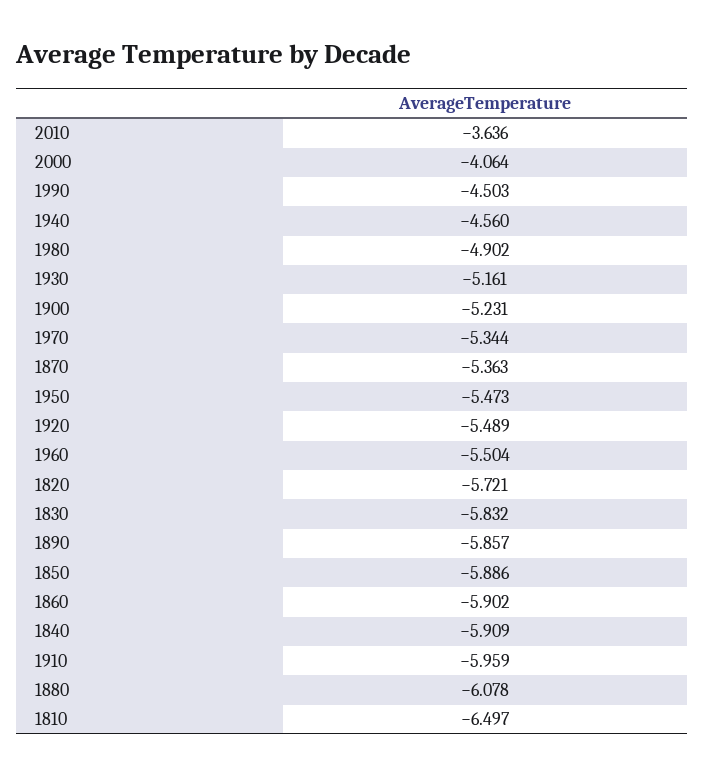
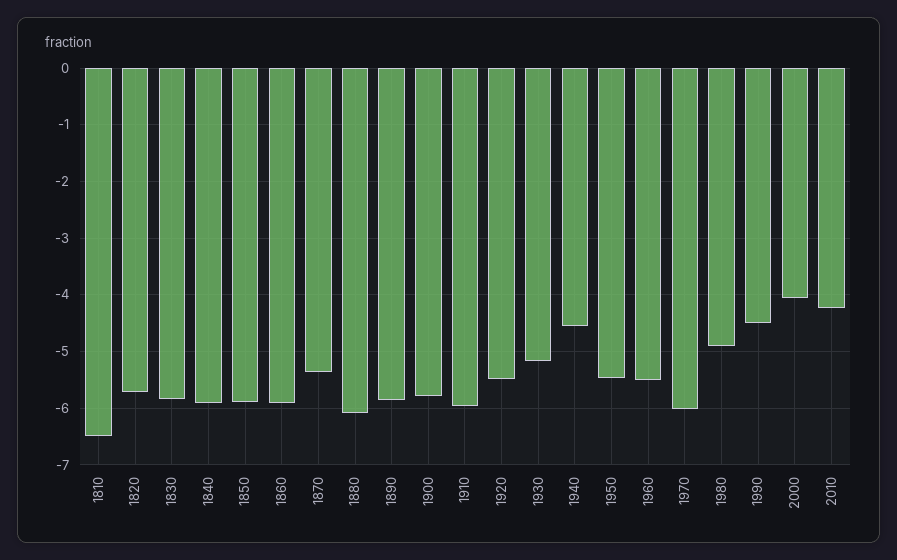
2010: -3.636 -> -4.2
1900: -5.231 -> -5.8
1970: -5.344 -> -6

